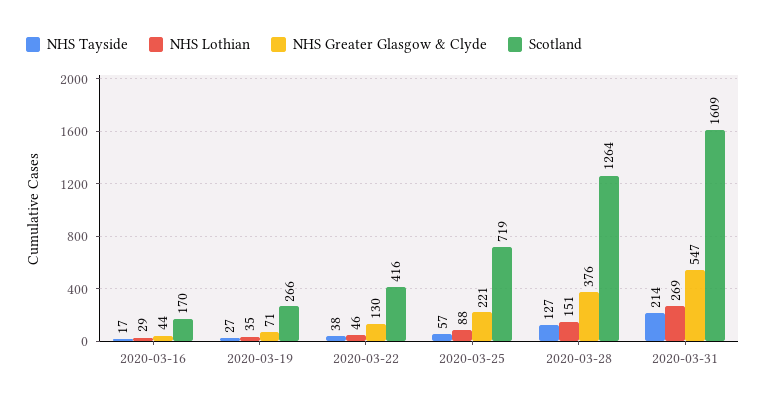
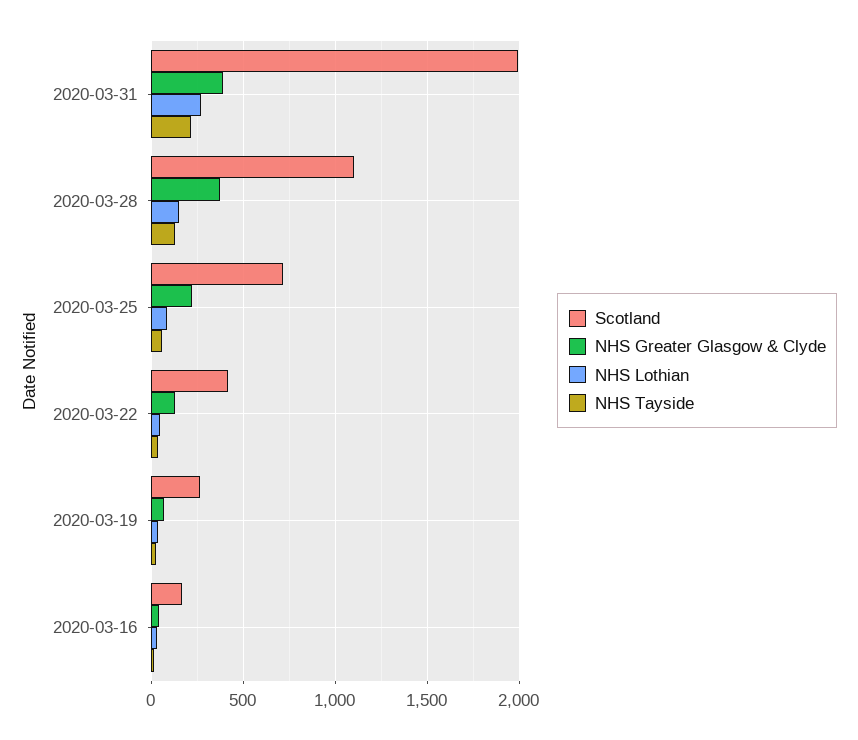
Scotland, 2020-03-28: 1264 -> 1100
NHS Greater Glasgow & Clyde, 2020-03-31: 547 -> 400
Scotland, 2020-03-31: 1609 -> 2000

